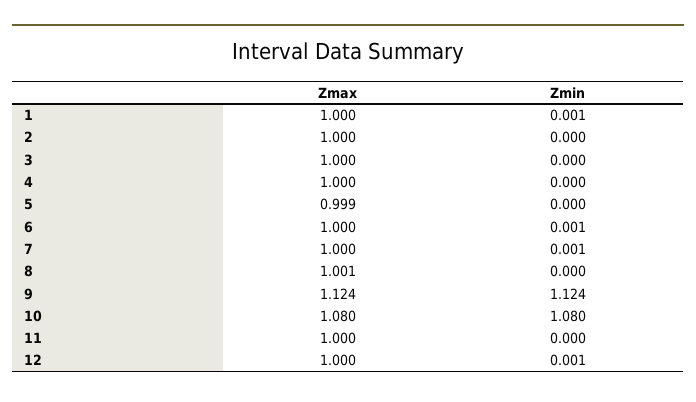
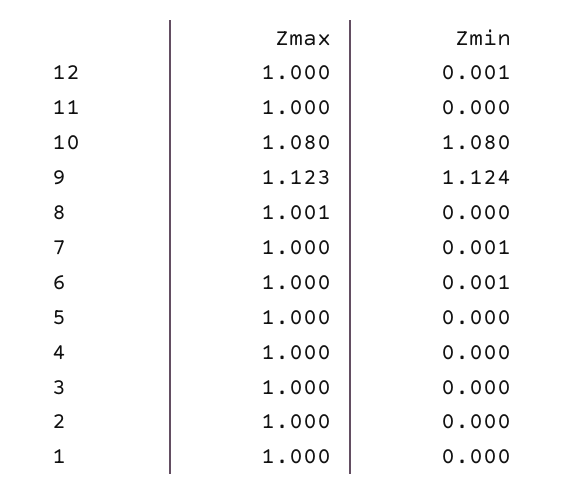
Zmin, 1: 0.001 -> 0
Zmax, 5: 0.999 -> 1
Zmax, 9: 1.124 -> 1.123

